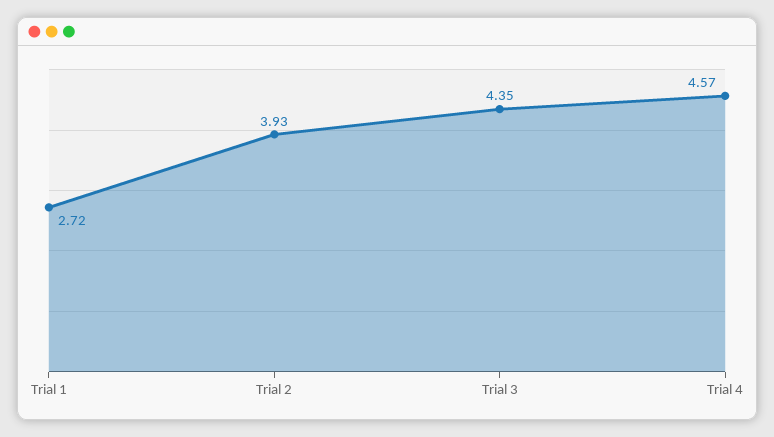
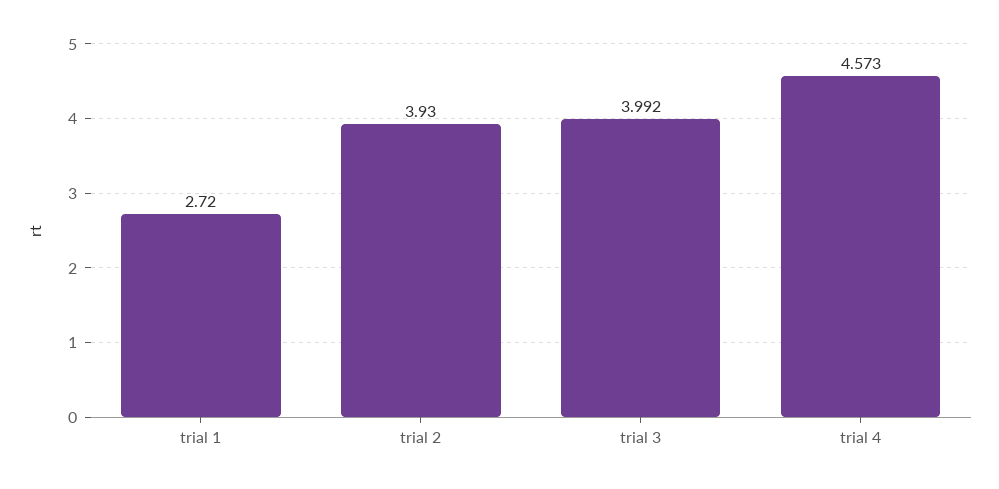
Trial 3: 4.35 -> 3.992

